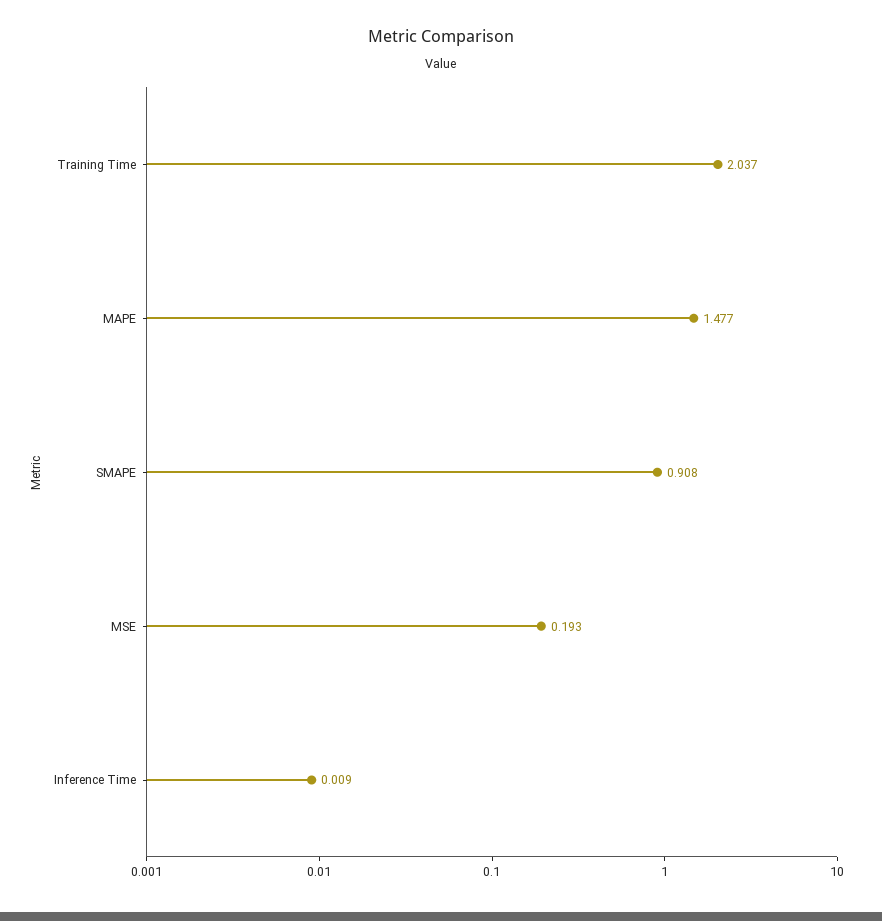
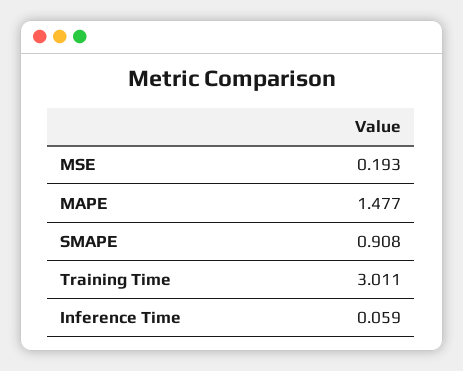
Training Time: 2.037 -> 3.011
Inference Time: 0.009 -> 0.059

